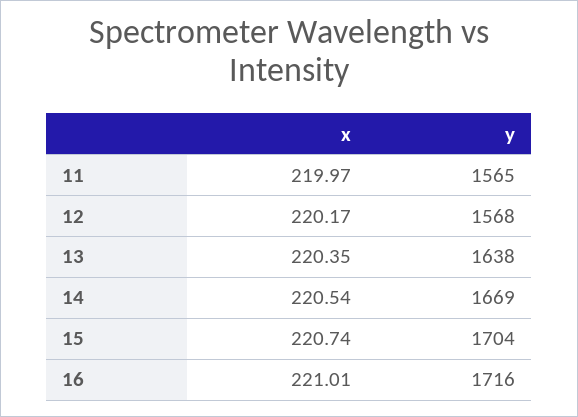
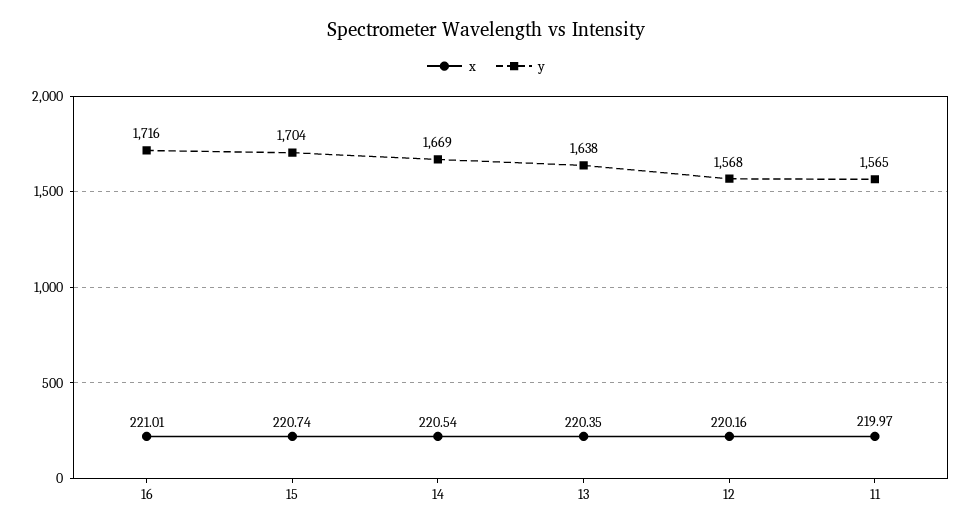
x, 12: 220.17 -> 220.16

